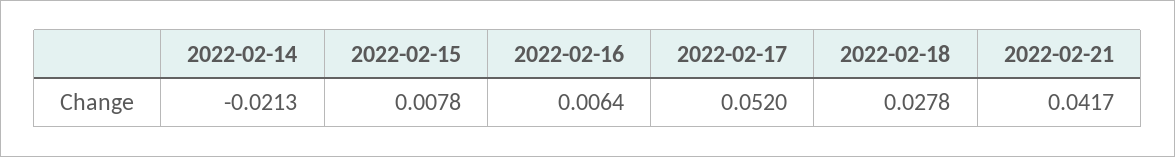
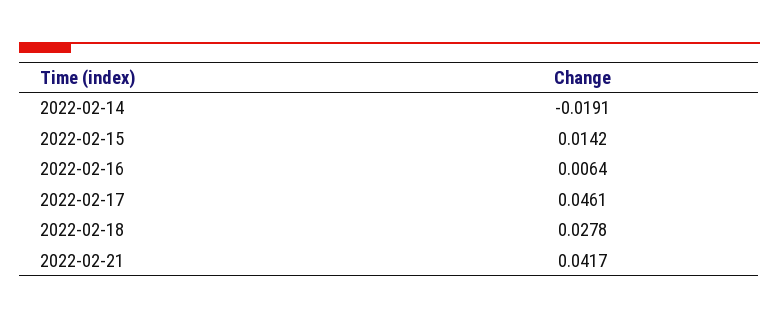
2022-02-14: -0.0213 -> -0.0191
2022-02-15: 0.0078 -> 0.0142
2022-02-17: 0.052 -> 0.0461

